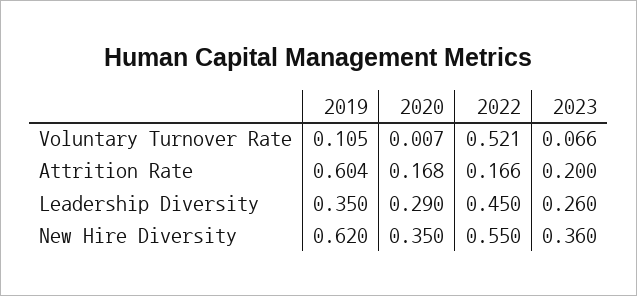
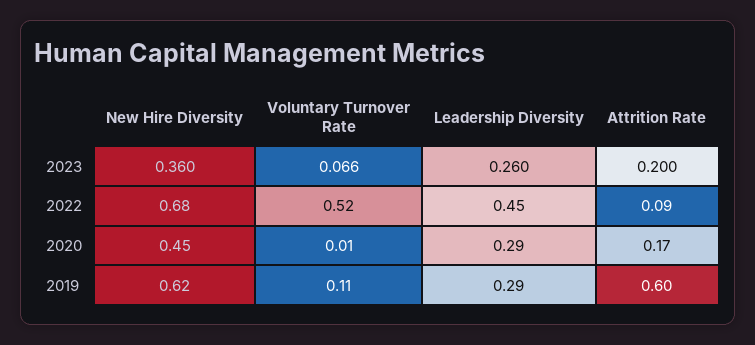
2022, Attrition Rate: 0.166 -> 0.09
2019, Leadership Diversity: 0.35 -> 0.29
2020, New Hire Diversity: 0.35 -> 0.45
2022, New Hire Diversity: 0.55 -> 0.68

